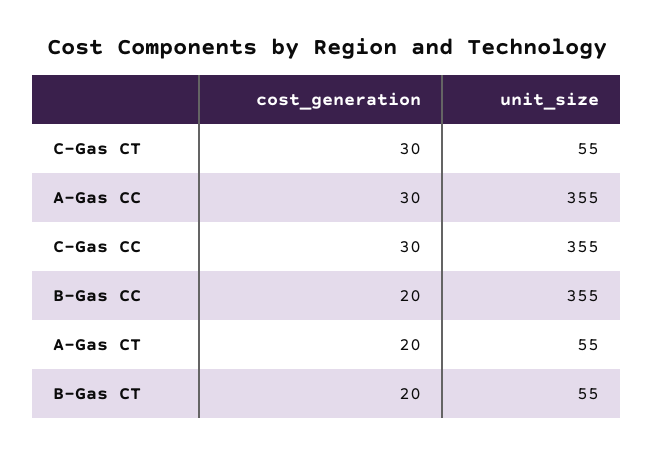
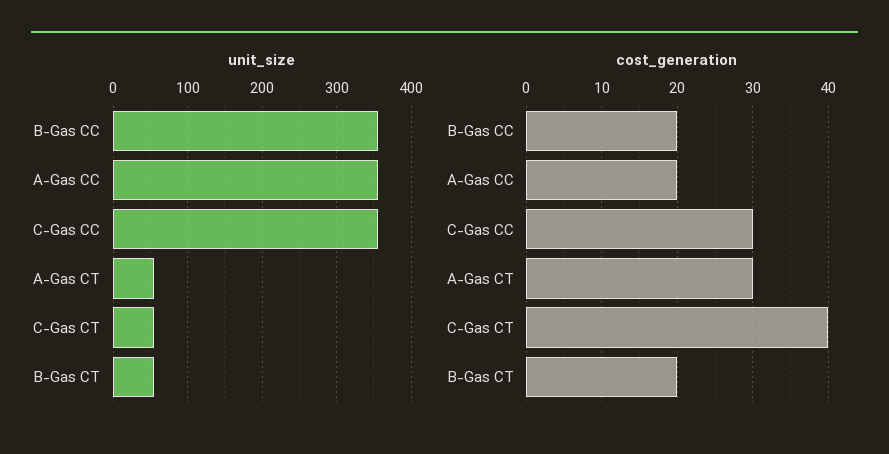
cost_generation, C-Gas CT: 30 -> 40
cost_generation, A-Gas CC: 30 -> 20
cost_generation, A-Gas CT: 20 -> 30

